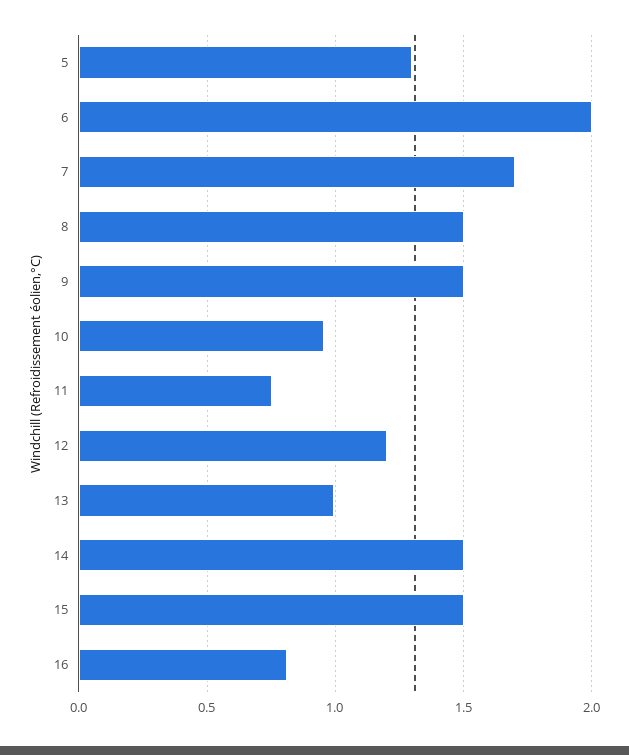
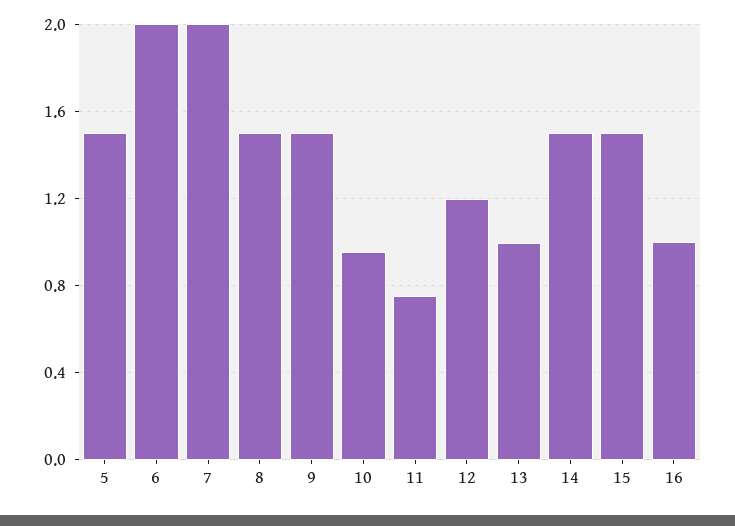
5: 1.3 -> 1.5
7: 1.7 -> 2
16: 0.8 -> 1

